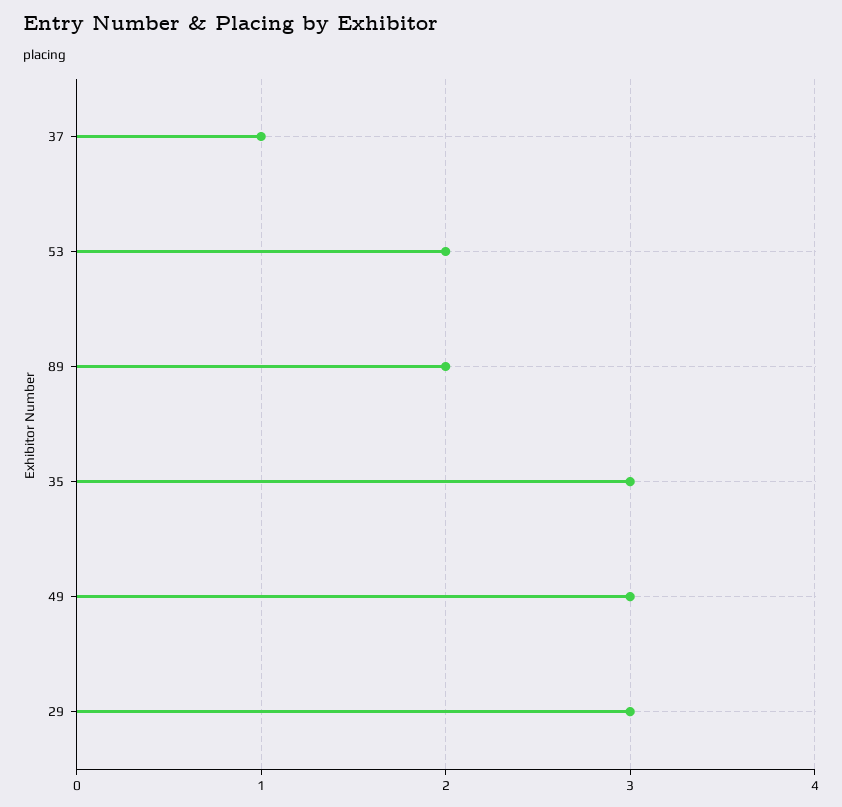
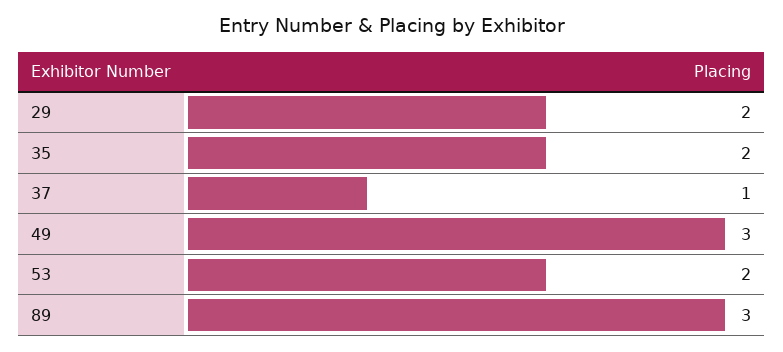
89: 2 -> 3
35: 3 -> 2
29: 3 -> 2

